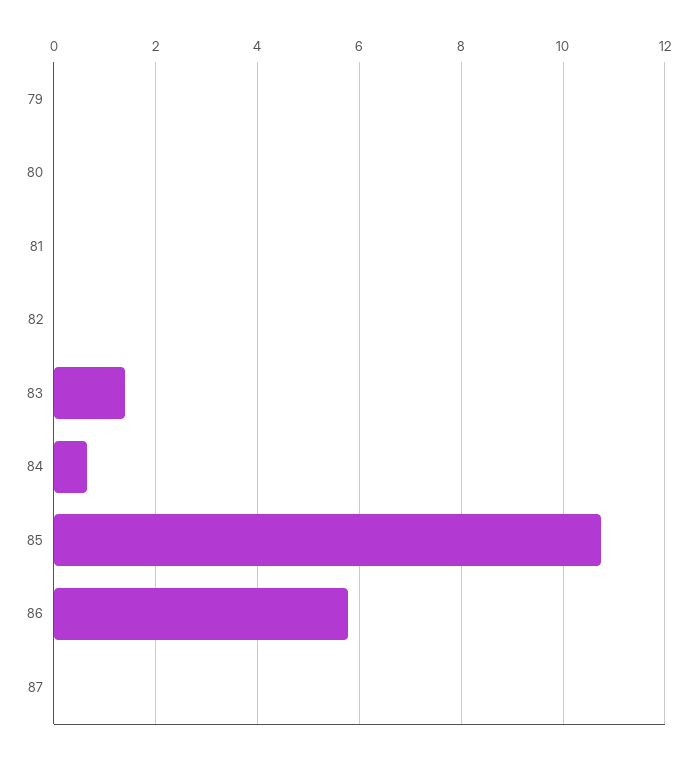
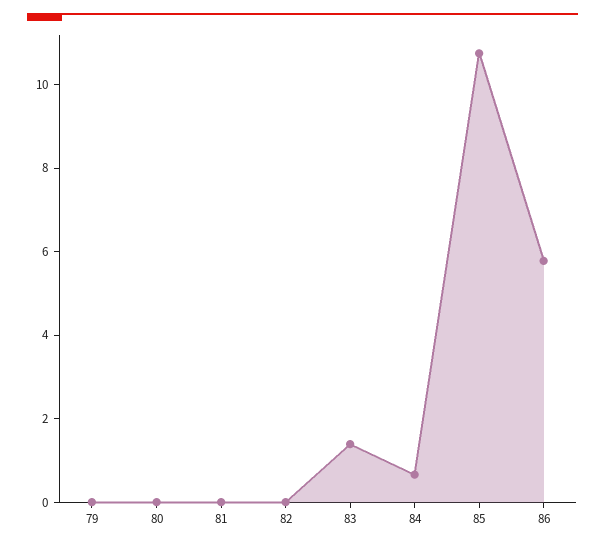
87: 0 -> none

